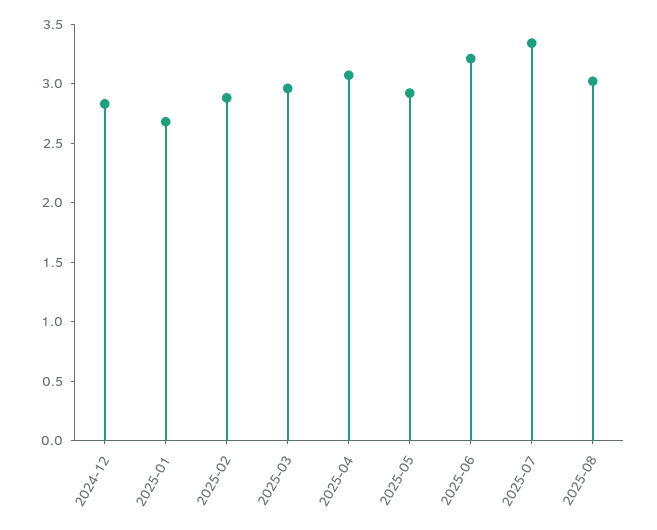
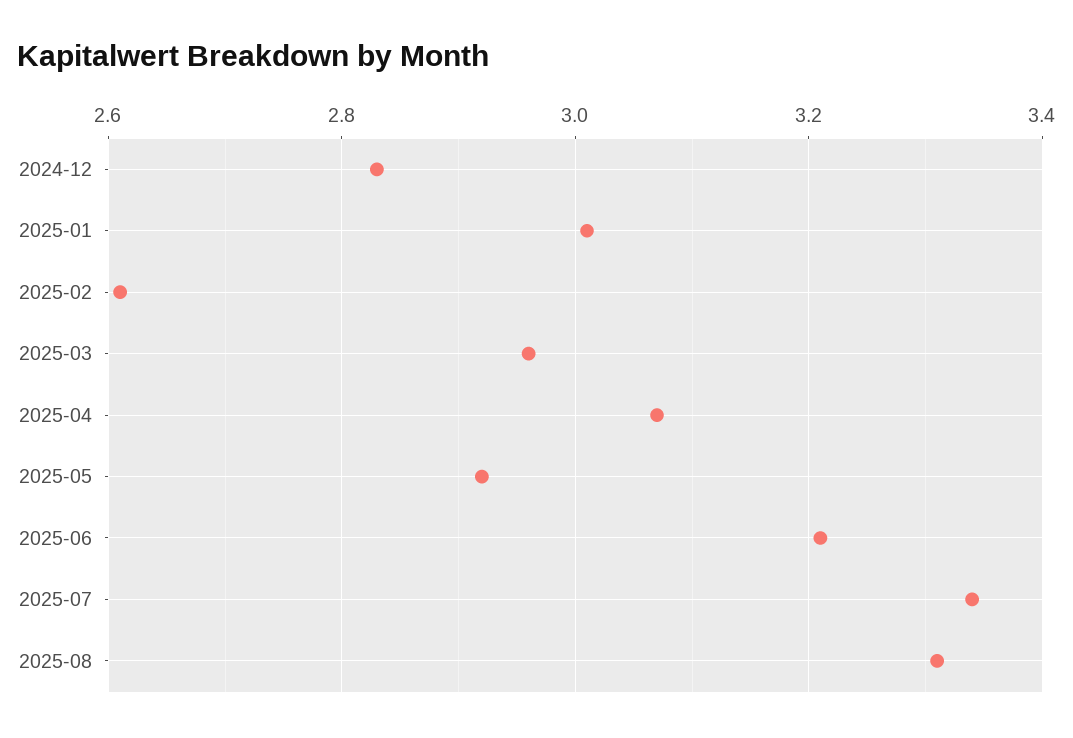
2025-01: 2.7 -> 3
2025-02: 2.9 -> 2.6
2025-08: 3 -> 3.3

